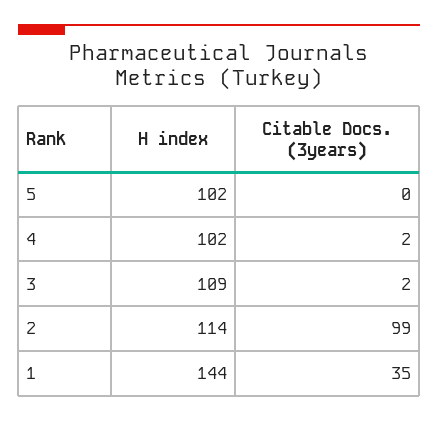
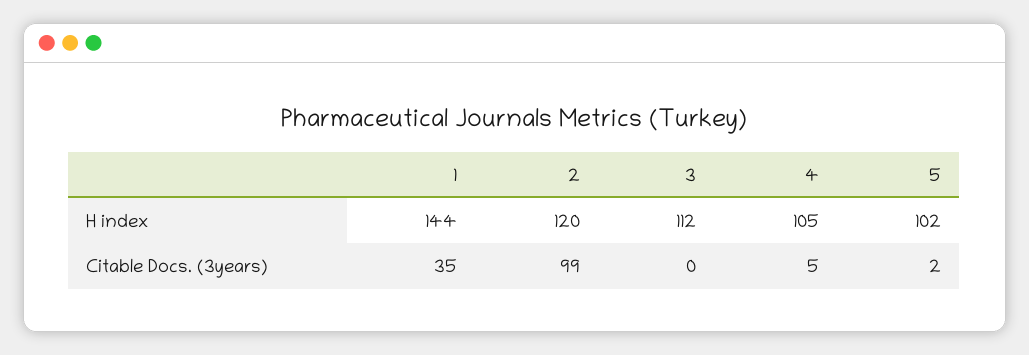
Citable Docs. (3years), 5: 0 -> 2
H index, 4: 102 -> 105
Citable Docs. (3years), 4: 2 -> 5
H index, 3: 109 -> 112
Citable Docs. (3years), 3: 2 -> 0
H index, 2: 114 -> 120

